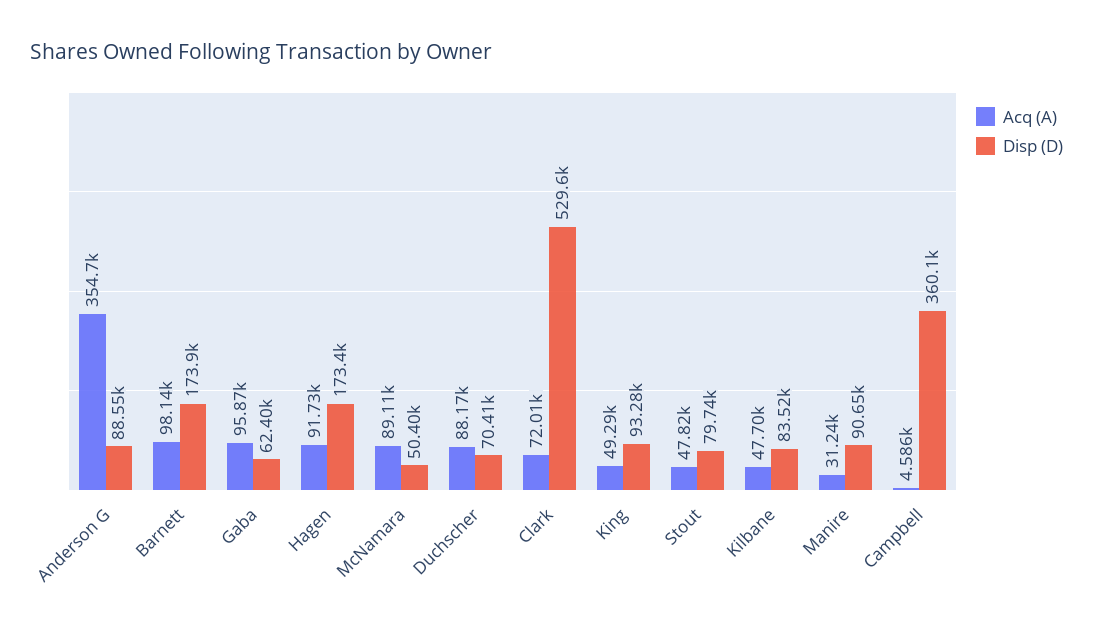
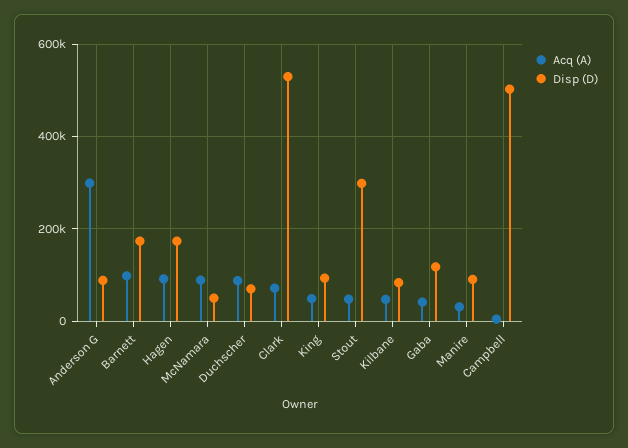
Acq (A), Anderson G: 354700 -> 300000
Acq (A), Gaba: 95870 -> 40000
Disp (D), Gaba: 62400 -> 120000
Disp (D), Stout: 79740 -> 300000
Disp (D), Campbell: 360100 -> 500000

